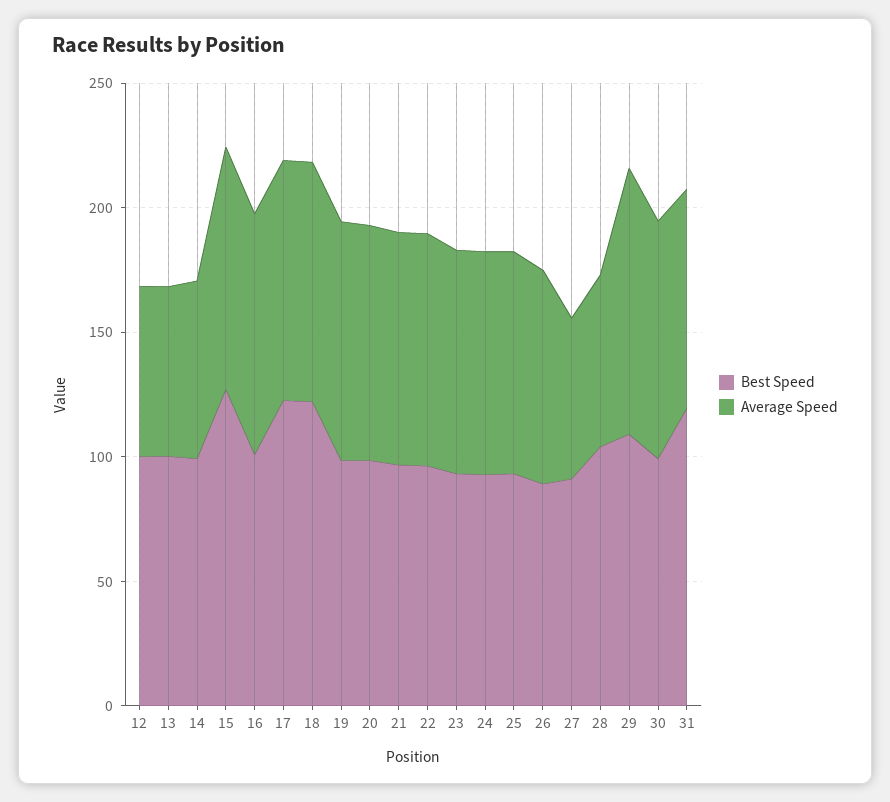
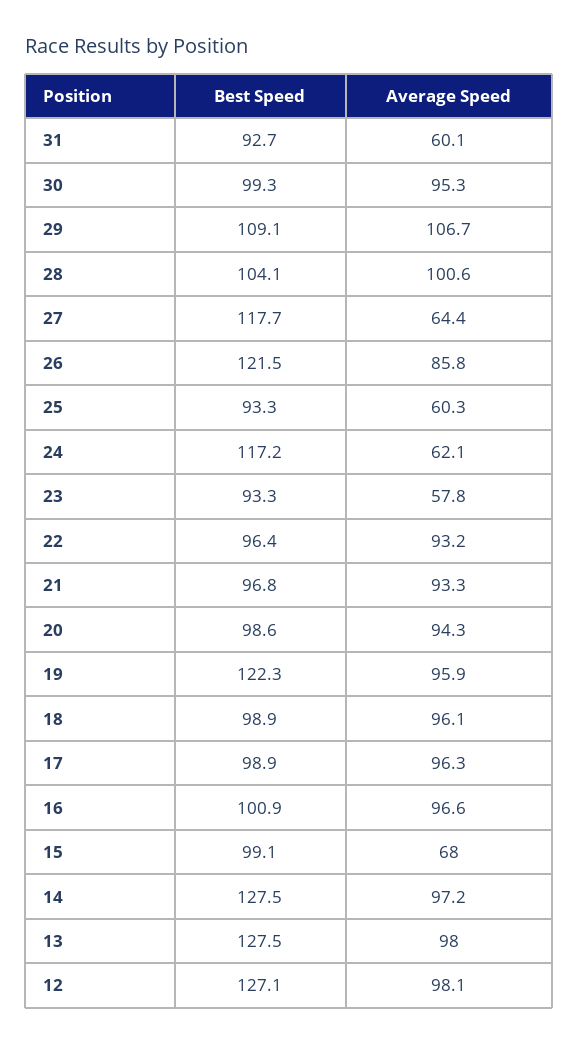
Best Speed, 12: 100 -> 127.1
Average Speed, 12: 70 -> 98.1
Best Speed, 13: 100 -> 127.5
Average Speed, 13: 70 -> 98
Best Speed, 14: 100 -> 127.5
Average Speed, 14: 70 -> 97.2
Best Speed, 15: 130 -> 99.1
Average Speed, 15: 100 -> 68
Best Speed, 17: 120 -> 98.9
Best Speed, 18: 120 -> 98.9
Best Speed, 19: 100 -> 122.3
Average Speed, 23: 90 -> 57.8
Best Speed, 24: 90 -> 117.2
Average Speed, 24: 90 -> 62.1
Average Speed, 25: 90 -> 60.3
Best Speed, 26: 90 -> 121.5
Best Speed, 27: 90 -> 117.7
Average Speed, 28: 70 -> 100.6
Best Speed, 31: 120 -> 92.7
Average Speed, 31: 90 -> 60.1

